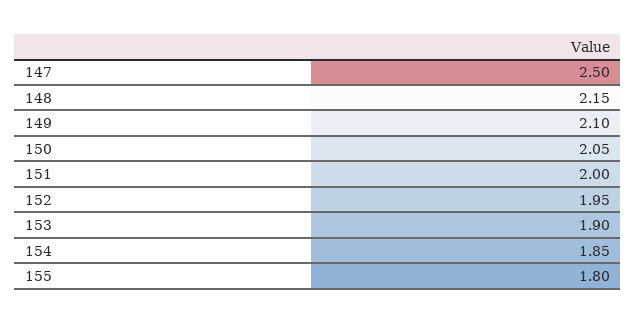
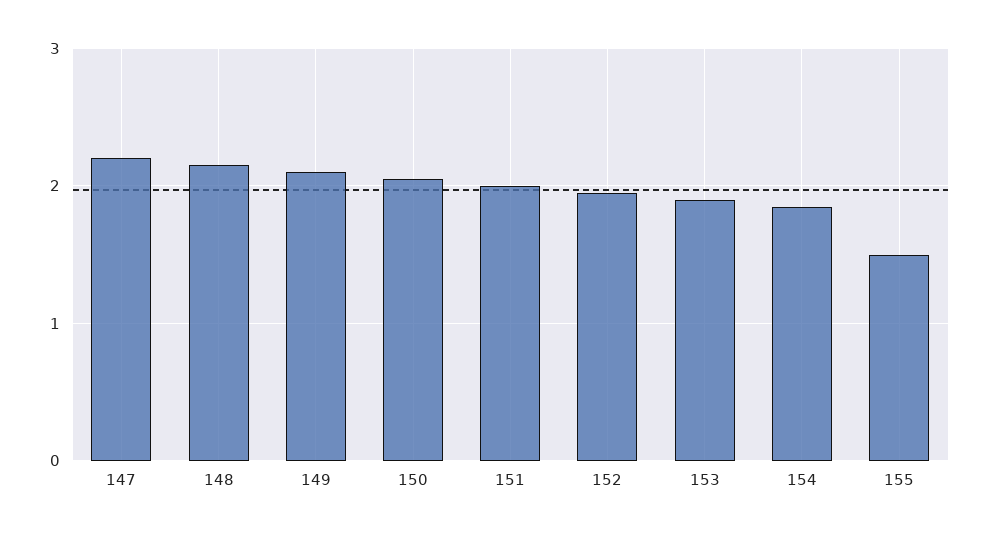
147: 2.5 -> 2.2
155: 1.8 -> 1.5

